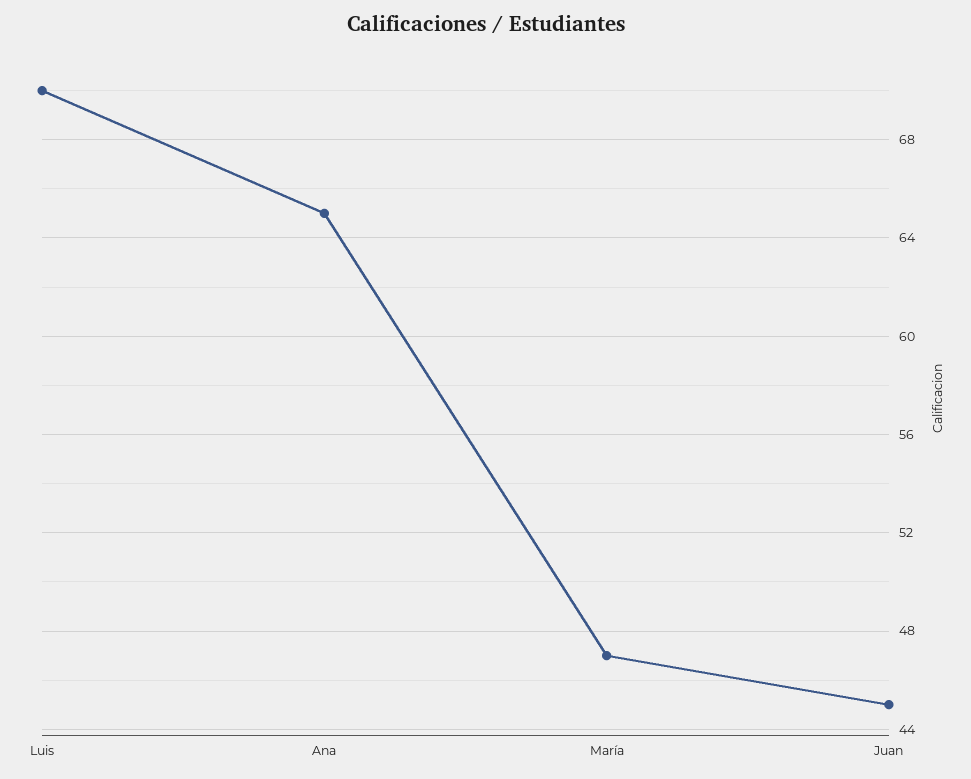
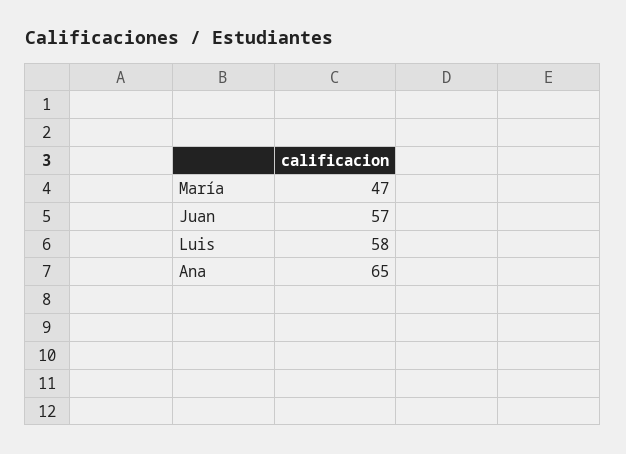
Luis: 70 -> 58
Juan: 45 -> 57

